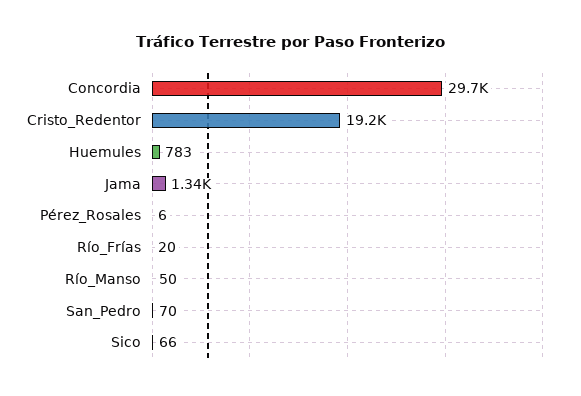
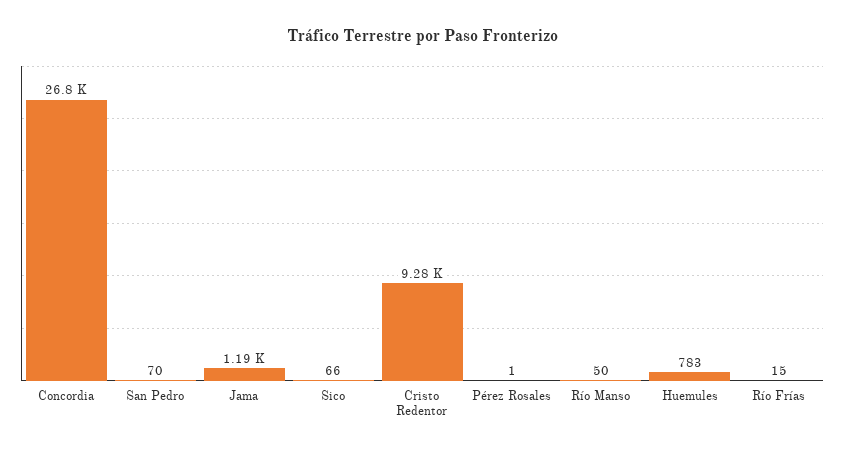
Concordia: 29700 -> 26800
Cristo_Redentor: 19200 -> 9280
Jama: 1340 -> 1190
Pérez_Rosales: 6 -> 1
Río_Frías: 20 -> 15

